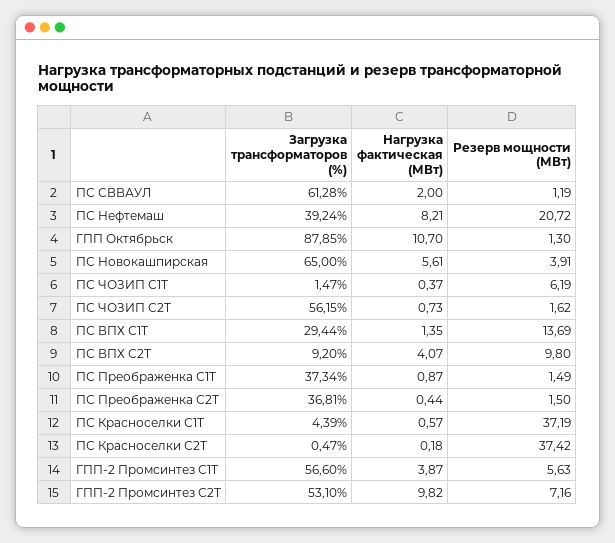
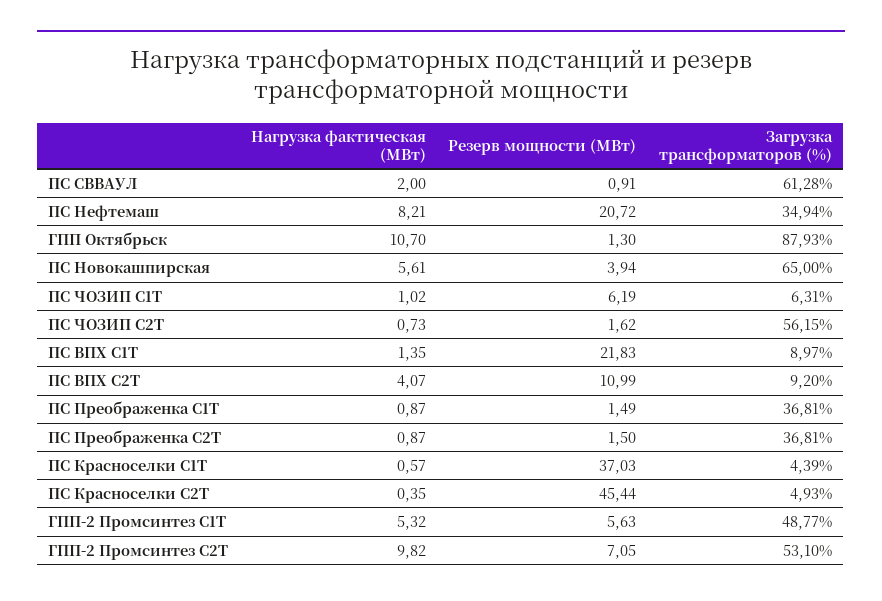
Резерв мощности (МВт), ПС СВВАУЛ: 1.19 -> 0.91
Загрузка трансформаторов (%), ПС Нефтемаш: 39.24 -> 34.94
Загрузка трансформаторов (%), ГПП Октябрьск: 87.85 -> 87.93
Резерв мощности (МВт), ПС Новокашпирская: 3.91 -> 3.94
Загрузка трансформаторов (%), ПС ЧОЗИП С1Т: 1.47 -> 6.31
Нагрузка фактическая (МВт), ПС ЧОЗИП С1Т: 0.37 -> 1.02
Загрузка трансформаторов (%), ПС ВПХ С1Т: 29.44 -> 8.97
Резерв мощности (МВт), ПС ВПХ С1Т: 13.69 -> 21.83
Резерв мощности (МВт), ПС ВПХ С2Т: 9.8 -> 10.99
Загрузка трансформаторов (%), ПС Преображенка С1Т: 37.34 -> 36.81
Нагрузка фактическая (МВт), ПС Преображенка С2Т: 0.44 -> 0.87
Резерв мощности (МВт), ПС Красноселки С1Т: 37.19 -> 37.03
Загрузка трансформаторов (%), ПС Красноселки С2Т: 0.47 -> 4.93
Нагрузка фактическая (МВт), ПС Красноселки С2Т: 0.18 -> 0.35
Резерв мощности (МВт), ПС Красноселки С2Т: 37.42 -> 45.44
Загрузка трансформаторов (%), ГПП-2 Промсинтез С1Т: 56.6 -> 48.77
Нагрузка фактическая (МВт), ГПП-2 Промсинтез С1Т: 3.87 -> 5.32
Резерв мощности (МВт), ГПП-2 Промсинтез С2Т: 7.16 -> 7.05

